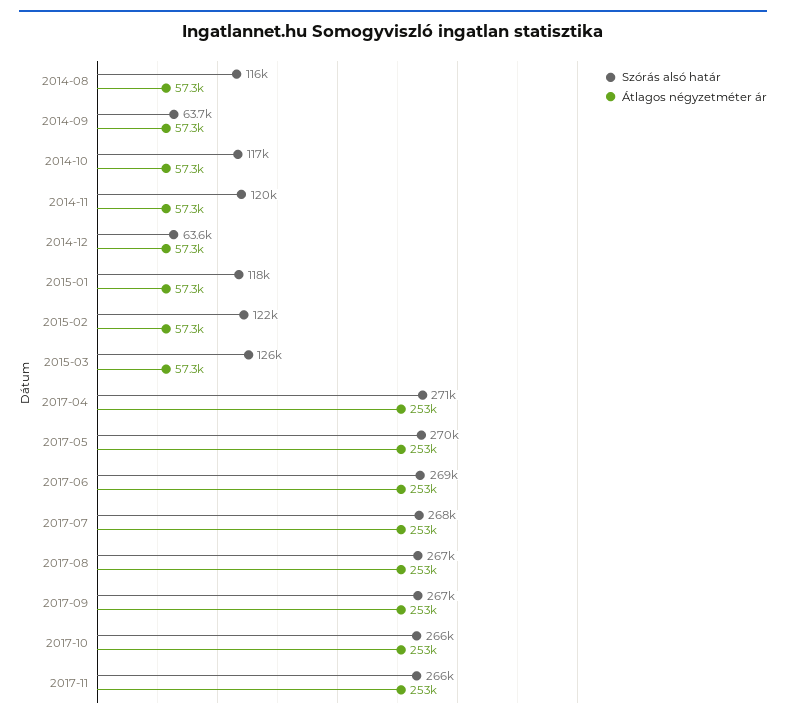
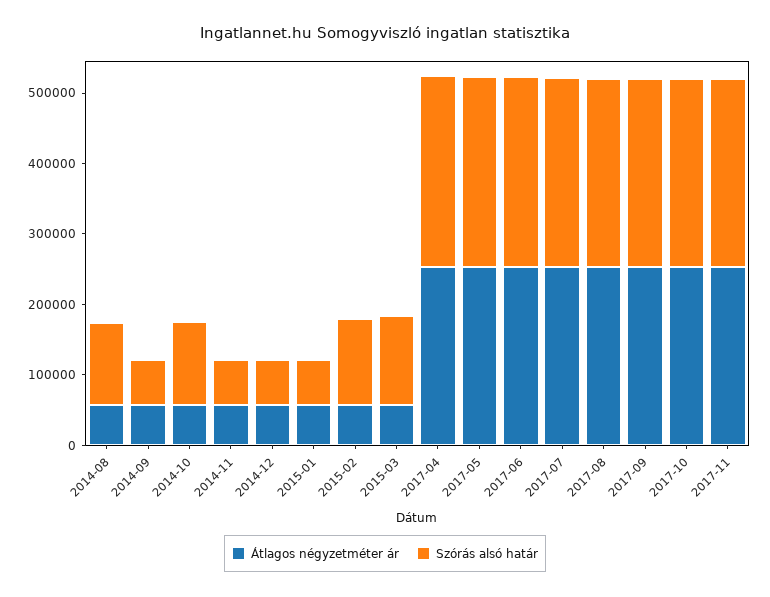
Szórás alsó határ, 2014-11: 120000 -> 60000
Szórás alsó határ, 2015-01: 118000 -> 60000

